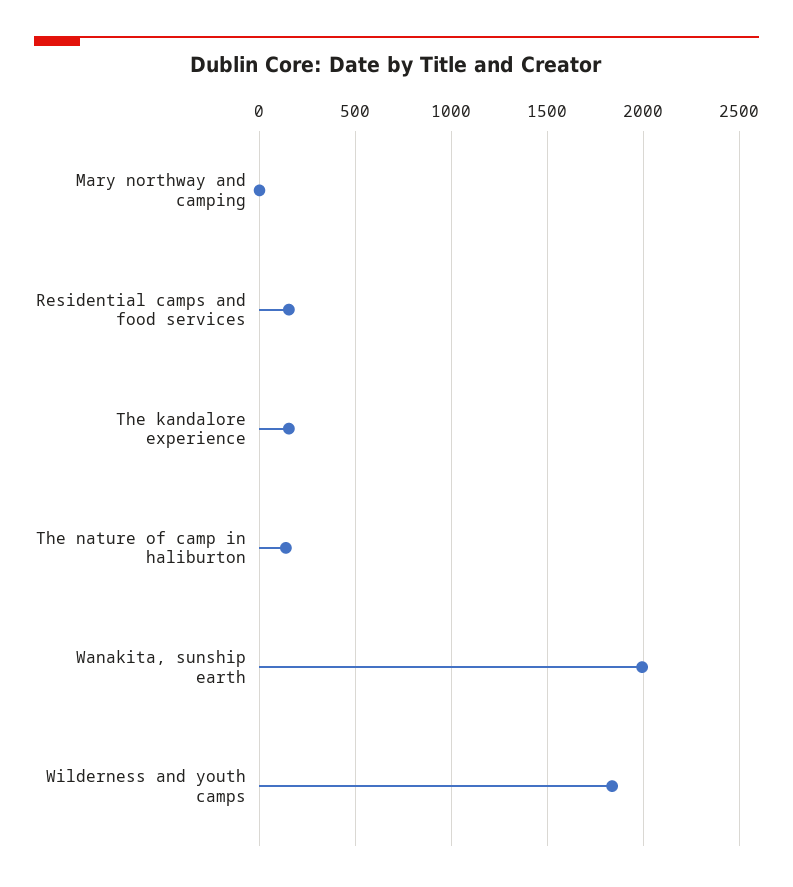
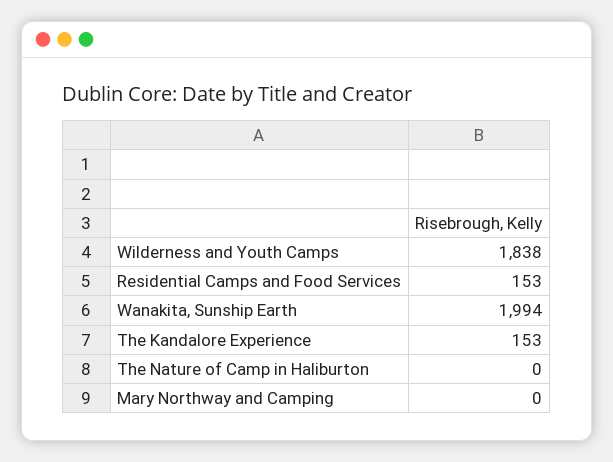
The nature of camp in haliburton: 150 -> 0

